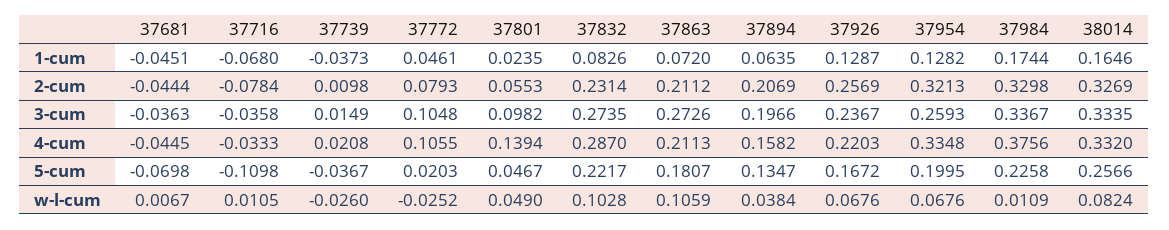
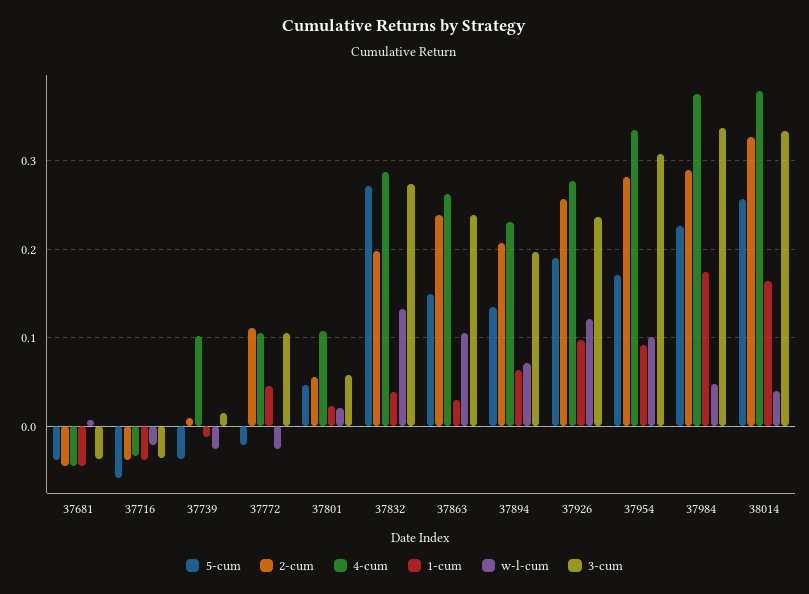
1-cum, 37716: -0.068 -> -0.04
1-cum, 37739: -0.0373 -> -0.01
1-cum, 37832: 0.0826 -> 0.04
1-cum, 37863: 0.072 -> 0.03
1-cum, 37926: 0.1287 -> 0.1
1-cum, 37954: 0.1282 -> 0.09
2-cum, 37716: -0.0784 -> -0.04
2-cum, 37772: 0.0793 -> 0.11
2-cum, 37832: 0.2314 -> 0.2
2-cum, 37863: 0.2112 -> 0.24
2-cum, 37954: 0.3213 -> 0.28
2-cum, 37984: 0.3298 -> 0.29
3-cum, 37801: 0.0982 -> 0.06
3-cum, 37863: 0.2726 -> 0.24
3-cum, 37954: 0.2593 -> 0.31
4-cum, 37739: 0.0208 -> 0.1
4-cum, 37801: 0.1394 -> 0.11
4-cum, 37863: 0.2113 -> 0.26
4-cum, 37894: 0.1582 -> 0.23
4-cum, 37926: 0.2203 -> 0.28
4-cum, 38014: 0.332 -> 0.38
5-cum, 37681: -0.0698 -> -0.04
5-cum, 37716: -0.1098 -> -0.06
5-cum, 37772: 0.0203 -> -0.02
5-cum, 37832: 0.2217 -> 0.27
5-cum, 37863: 0.1807 -> 0.15
5-cum, 37926: 0.1672 -> 0.19
5-cum, 37954: 0.1995 -> 0.17
w-l-cum, 37716: 0.0105 -> -0.02
w-l-cum, 37801: 0.049 -> 0.02
w-l-cum, 37832: 0.1028 -> 0.13
w-l-cum, 37894: 0.0384 -> 0.07
w-l-cum, 37926: 0.0676 -> 0.12
w-l-cum, 37954: 0.0676 -> 0.1
w-l-cum, 37984: 0.0109 -> 0.05
w-l-cum, 38014: 0.0824 -> 0.04

